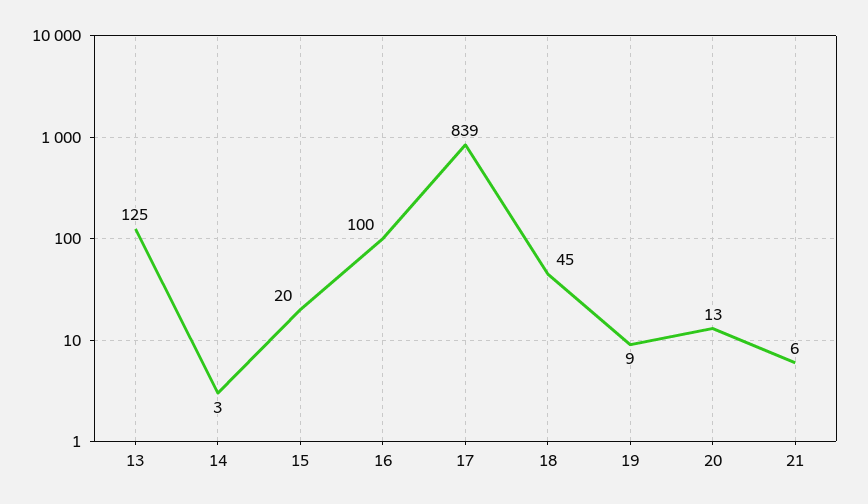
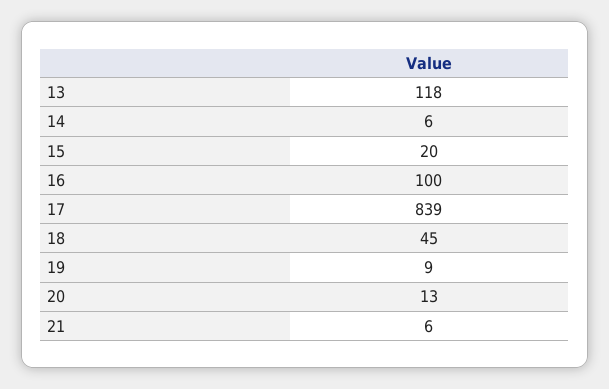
13: 125 -> 118
14: 3 -> 6

